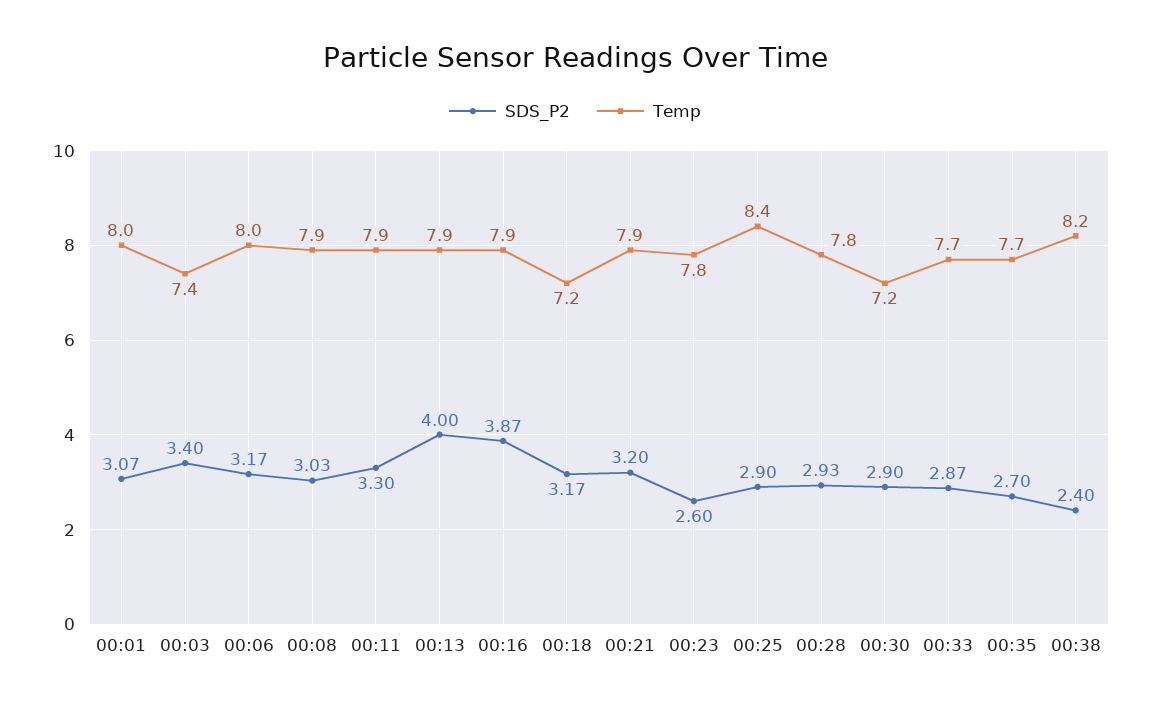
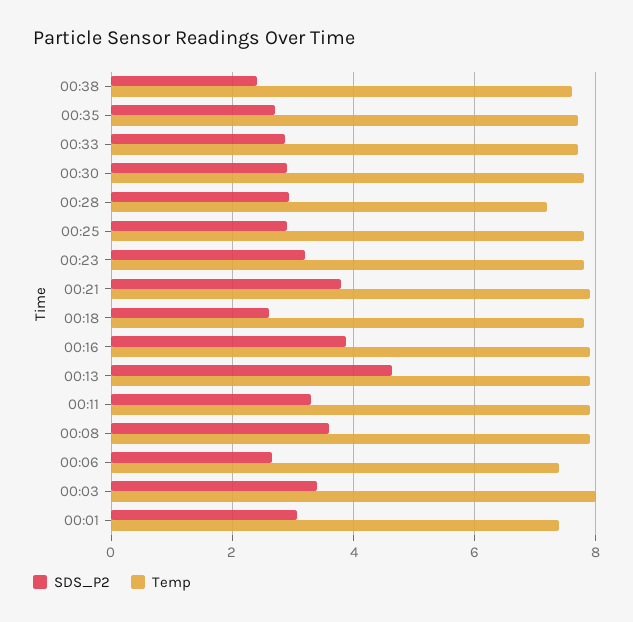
Temp, 00:01: 8 -> 7.4
Temp, 00:03: 7.4 -> 8
SDS_P2, 00:06: 3.17 -> 2.6
Temp, 00:06: 8 -> 7.4
SDS_P2, 00:08: 3.03 -> 3.6
SDS_P2, 00:13: 4 -> 4.6
SDS_P2, 00:18: 3.17 -> 2.6
Temp, 00:18: 7.2 -> 7.8
SDS_P2, 00:21: 3.2 -> 3.8
SDS_P2, 00:23: 2.6 -> 3.2
Temp, 00:25: 8.4 -> 7.8
Temp, 00:28: 7.8 -> 7.2
Temp, 00:30: 7.2 -> 7.8
Temp, 00:38: 8.2 -> 7.6

